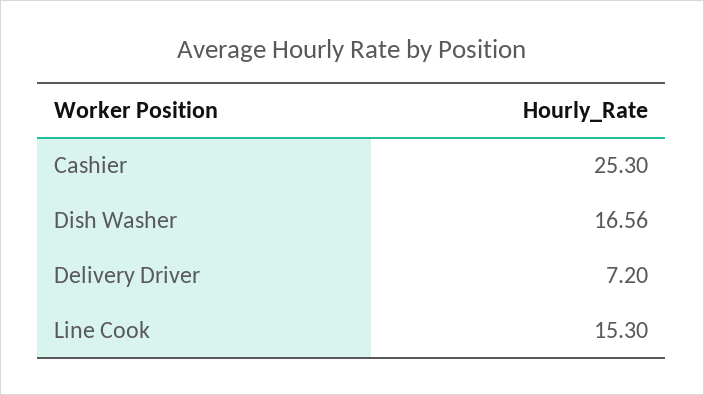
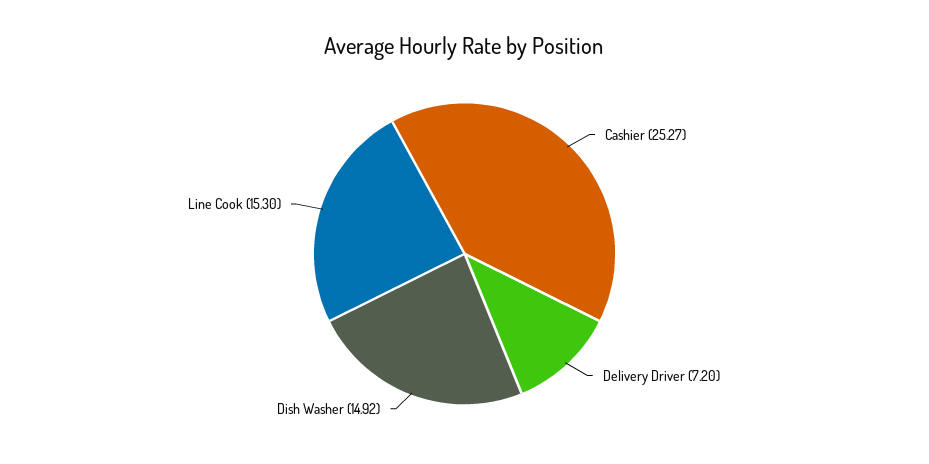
Cashier: 25.3 -> 25.27
Dish Washer: 16.56 -> 14.92

